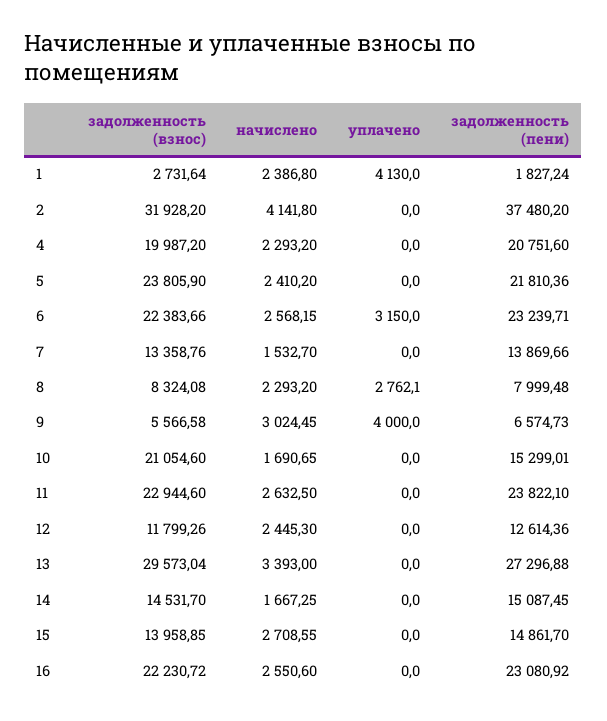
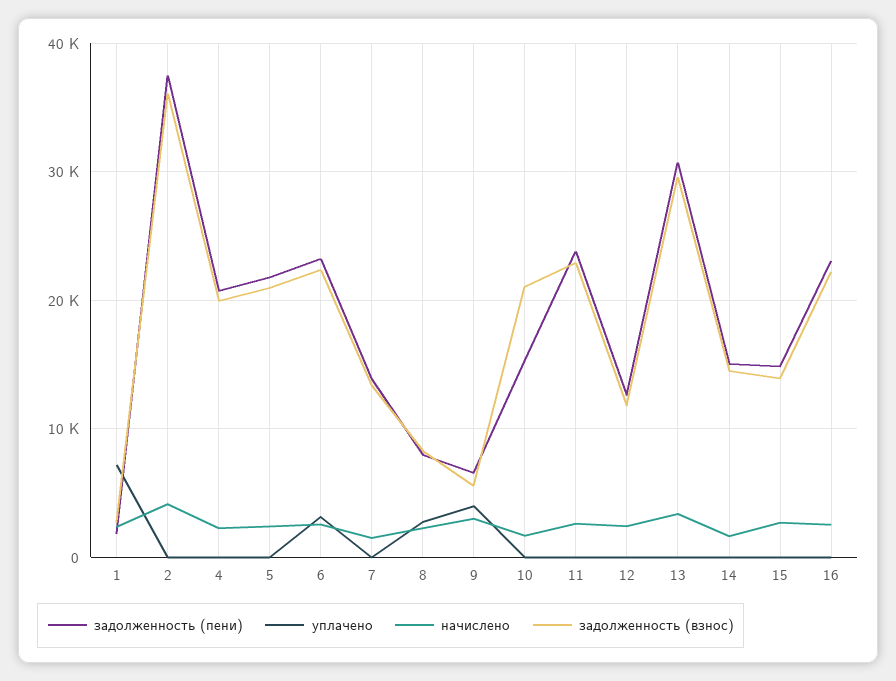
уплачено, 1: 4130 -> 7000
задолженность (взнос), 2: 31928.2 -> 36000
задолженность (взнос), 5: 23805.9 -> 21000
задолженность (пени), 13: 27296.88 -> 31000

